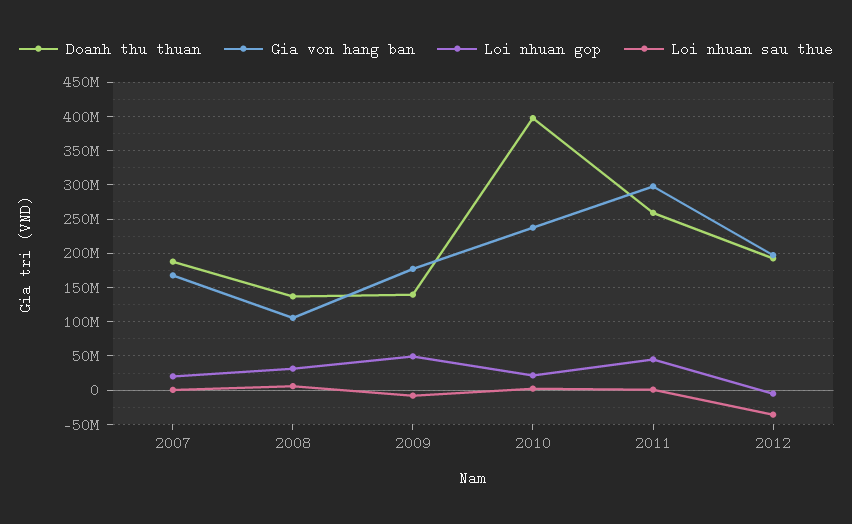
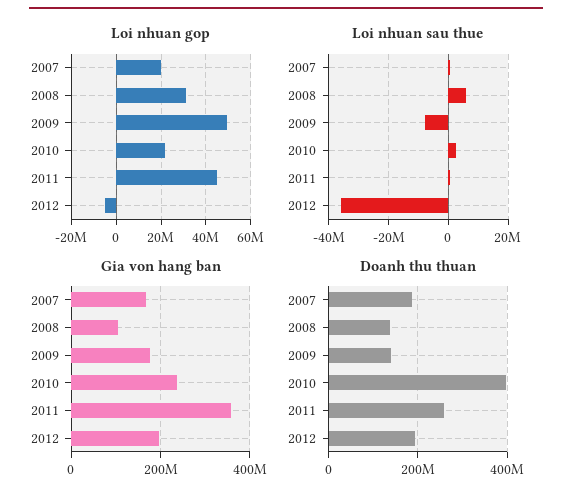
Gia von hang ban, 2011: 300000000 -> 360000000

